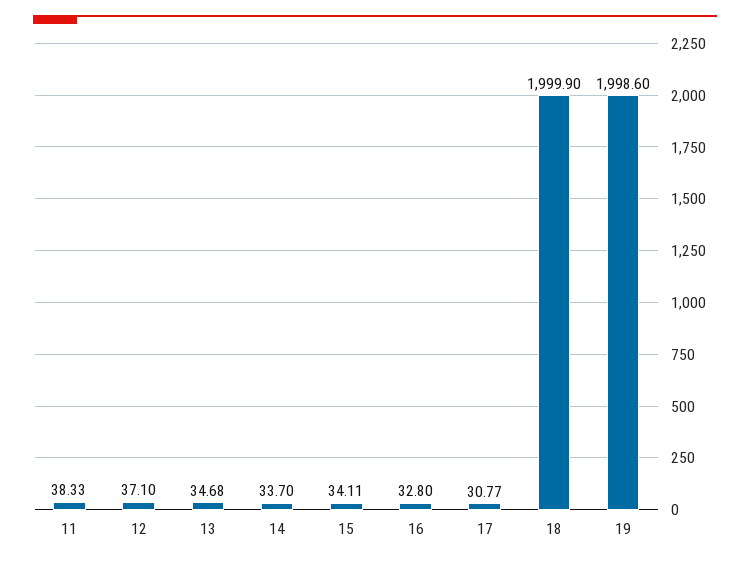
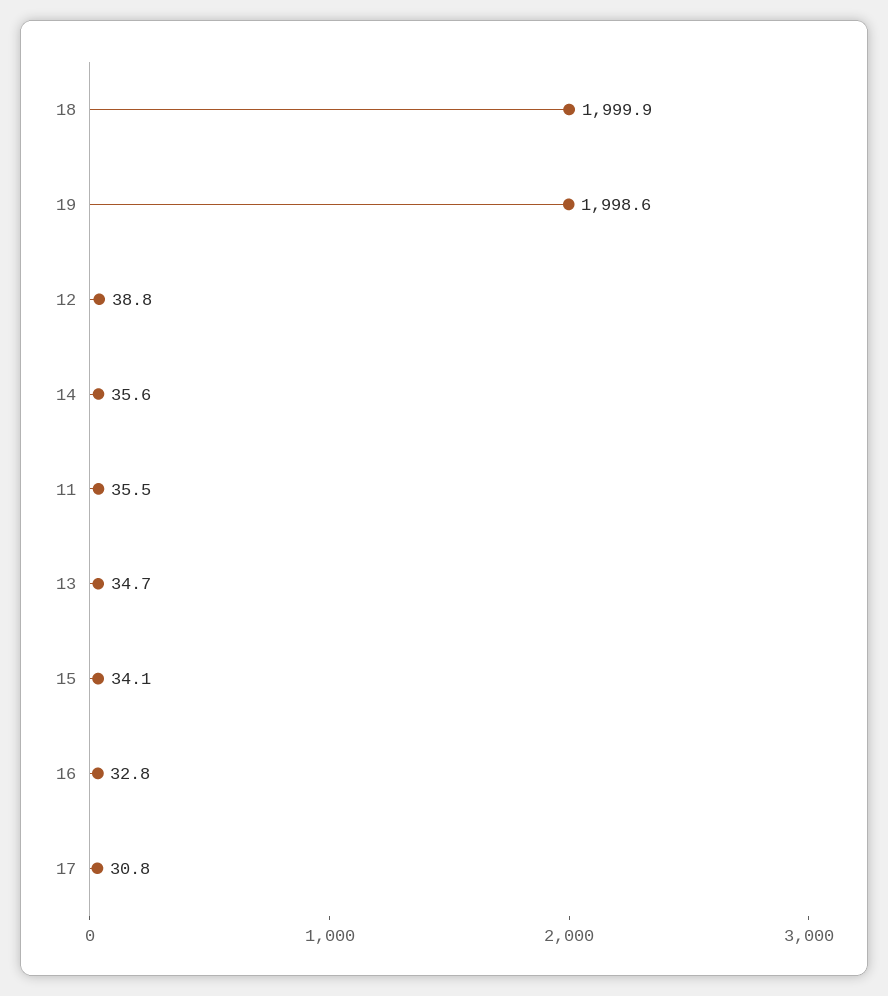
11: 38.33 -> 35.5
12: 37.1 -> 38.8
14: 33.7 -> 35.6

